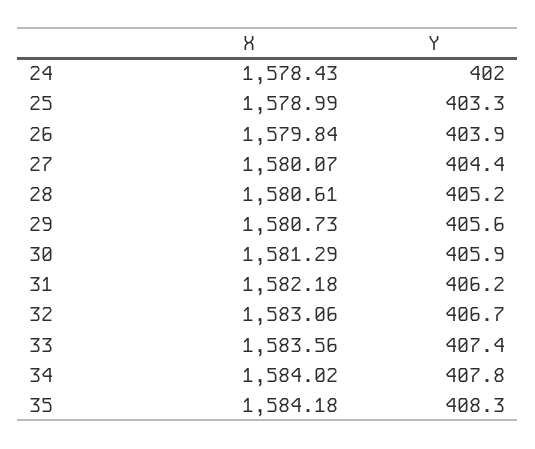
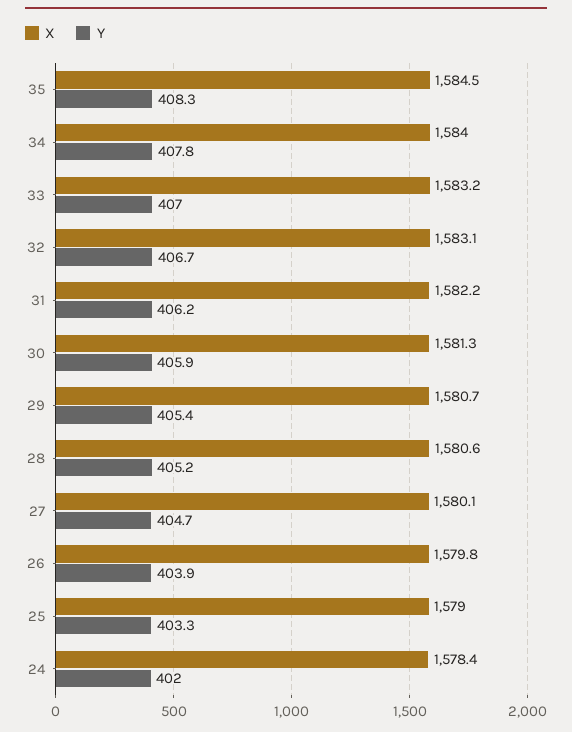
Y, 27: 404.4 -> 404.7
Y, 29: 405.6 -> 405.4
X, 33: 1583.56 -> 1583.2
Y, 33: 407.4 -> 407
X, 35: 1584.18 -> 1584.5

